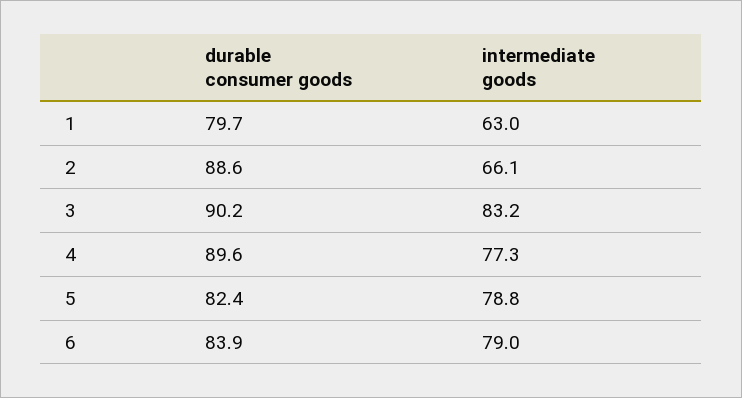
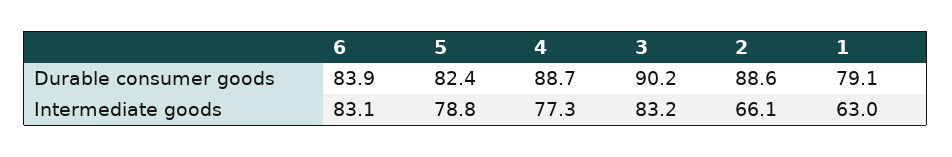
durable consumer goods, 1: 79.7 -> 79.1
durable consumer goods, 4: 89.6 -> 88.7
intermediate goods, 6: 79 -> 83.1

